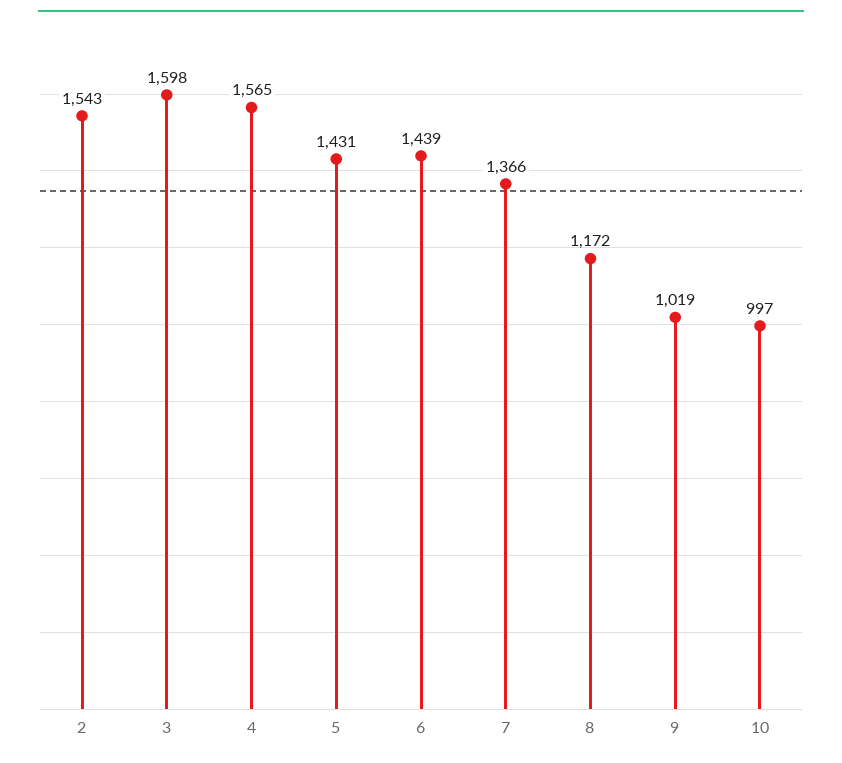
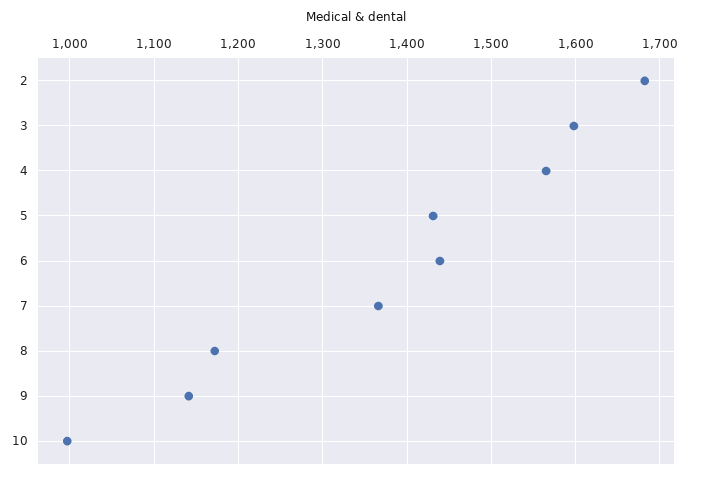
2: 1543 -> 1680
9: 1019 -> 1140

